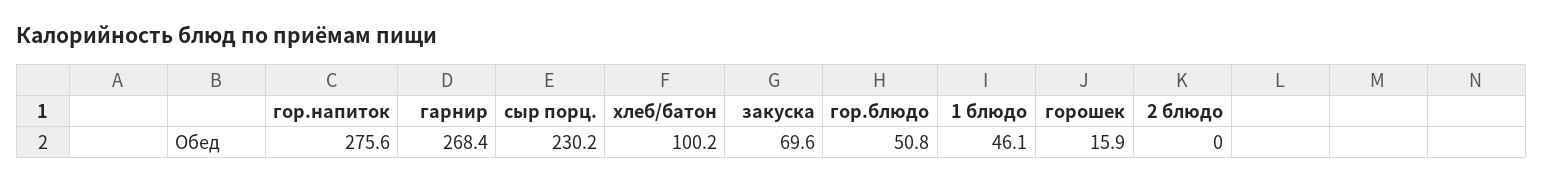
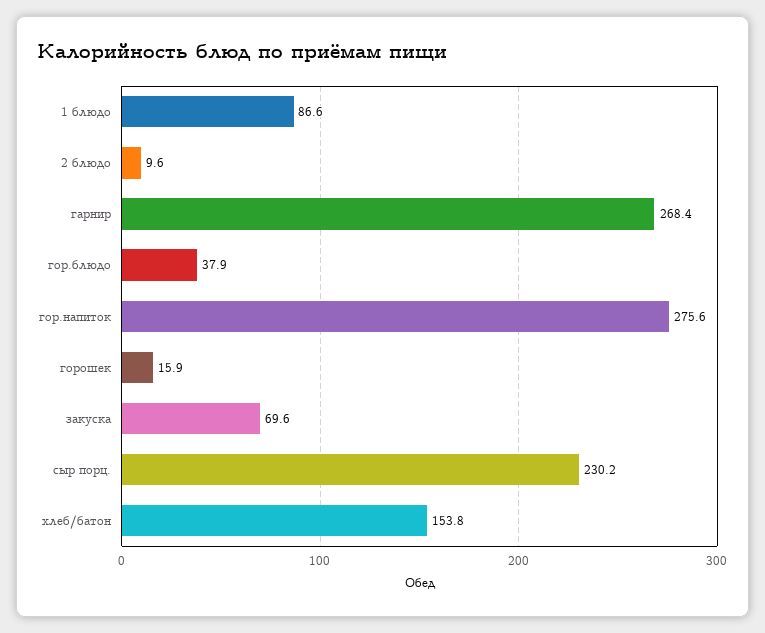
хлеб/батон: 100.2 -> 153.8
гор.блюдо: 50.8 -> 37.9
1 блюдо: 46.1 -> 86.6
2 блюдо: 0 -> 9.6

